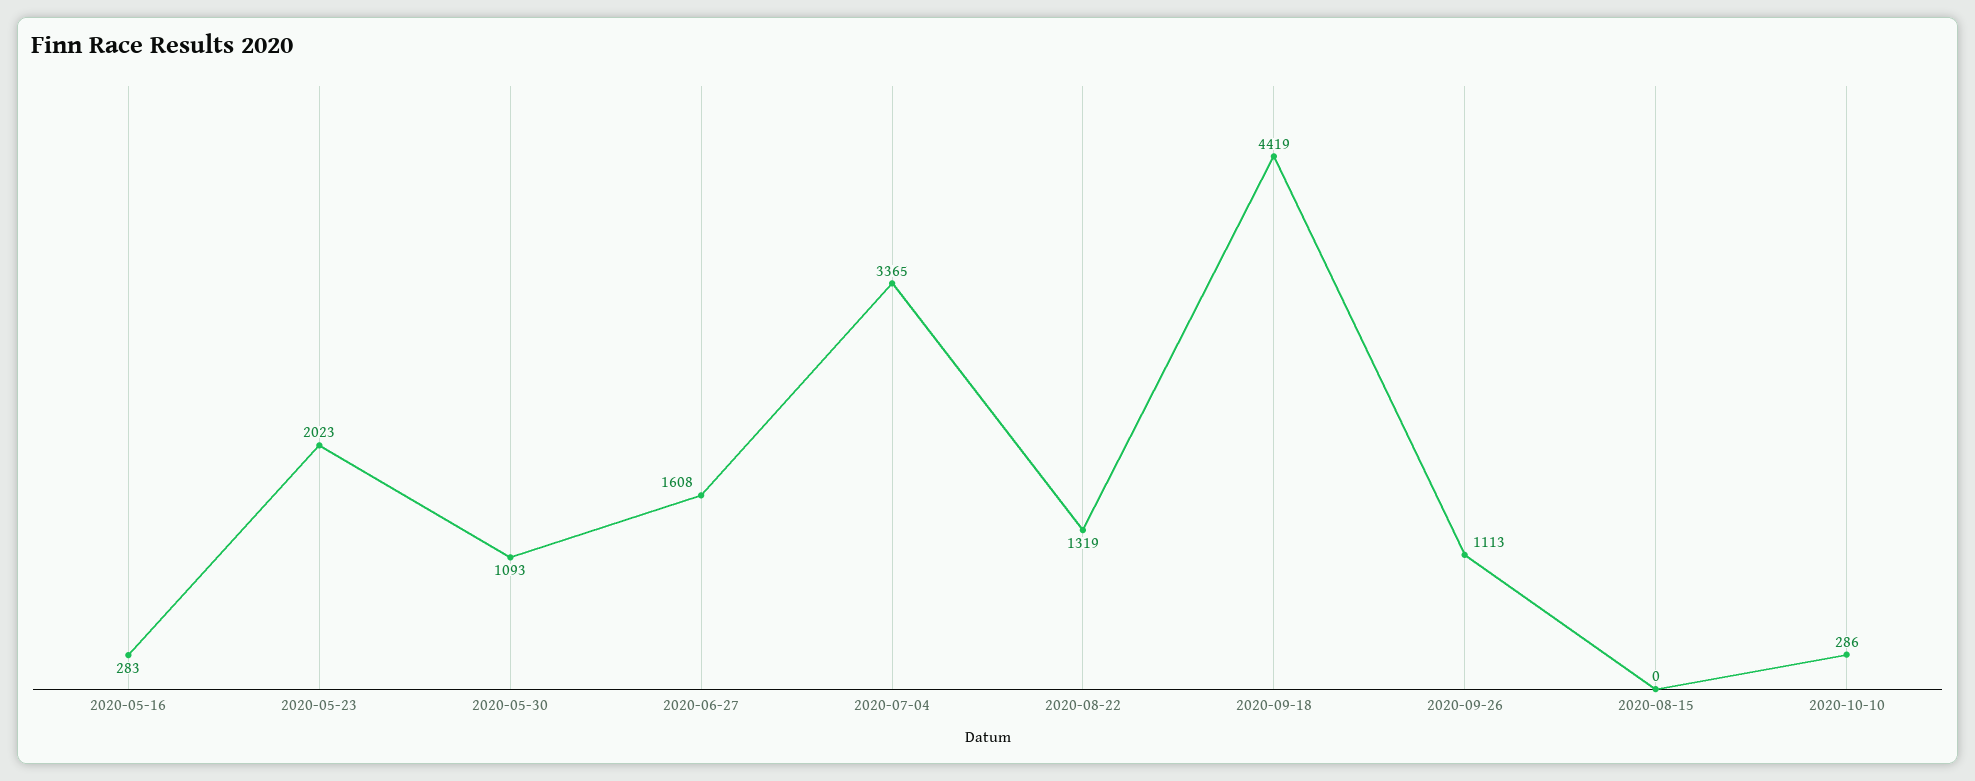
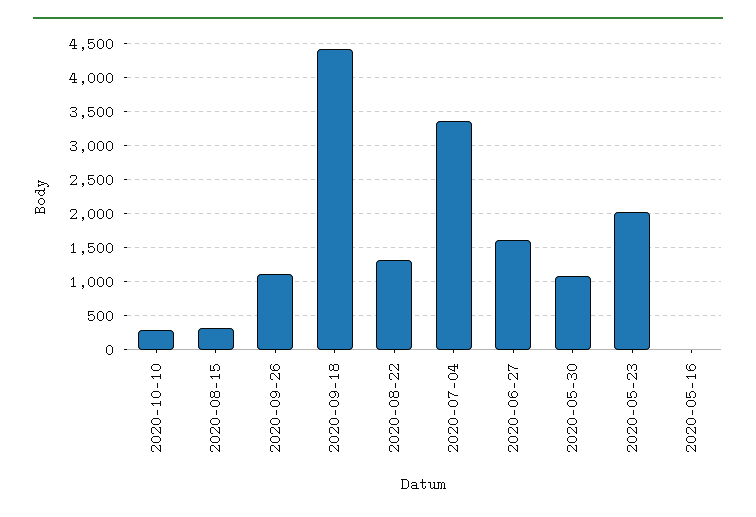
2020-05-16: 283 -> 0
2020-08-15: 0 -> 300

